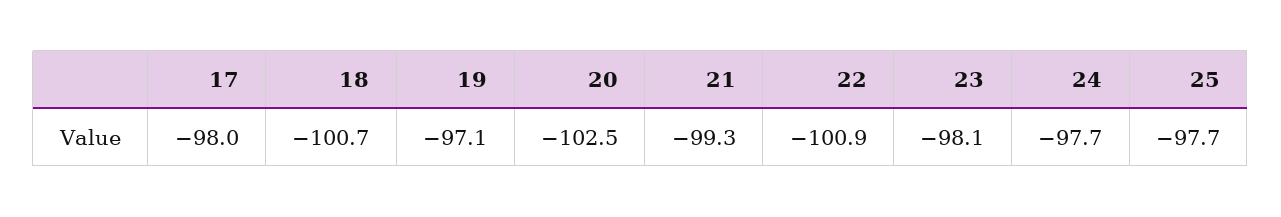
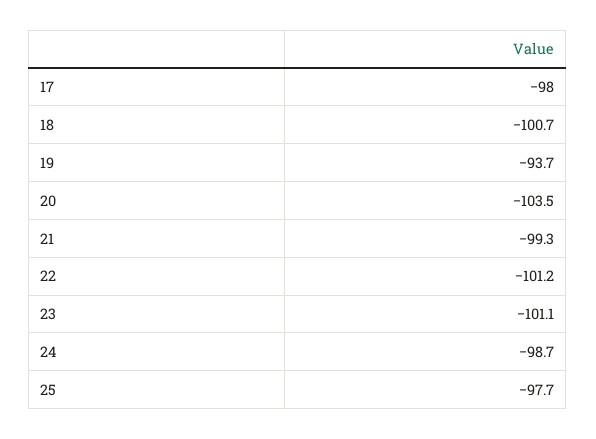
19: -97.1 -> -93.7
20: -102.5 -> -103.5
22: -100.9 -> -101.2
23: -98.1 -> -101.1
24: -97.7 -> -98.7

